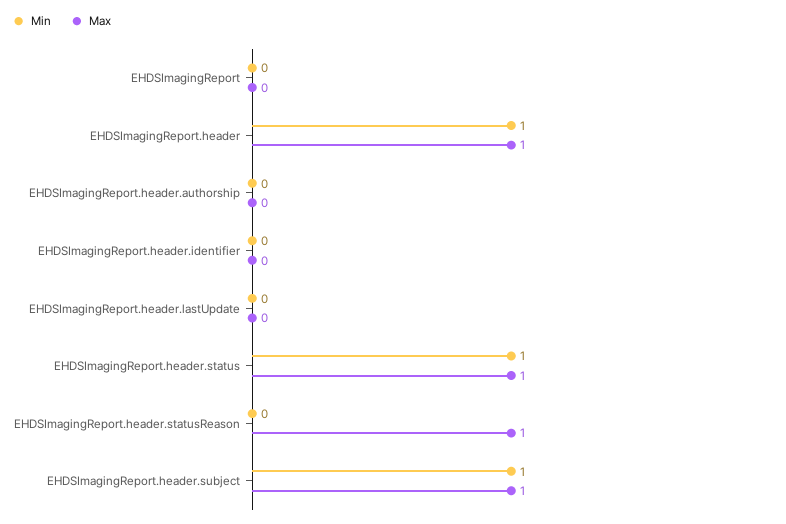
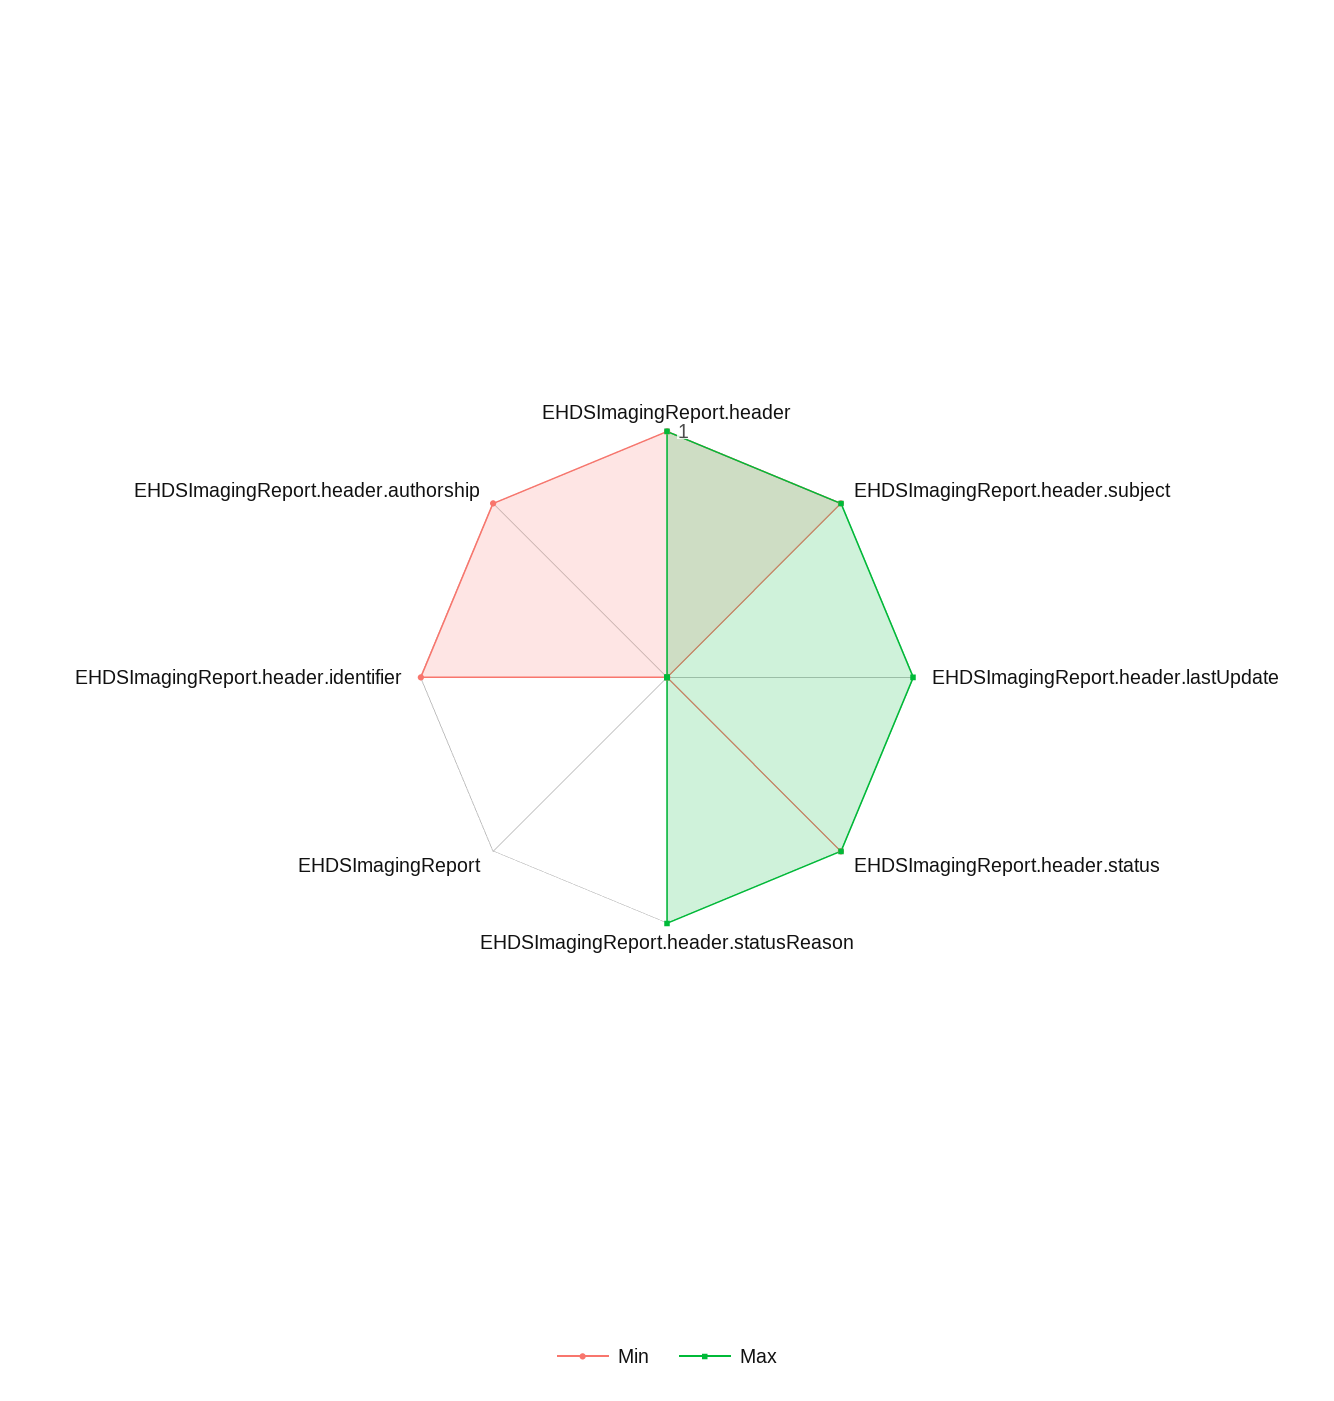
Min, EHDSImagingReport.header.authorship: 0 -> 1
Min, EHDSImagingReport.header.identifier: 0 -> 1
Max, EHDSImagingReport.header.lastUpdate: 0 -> 1

